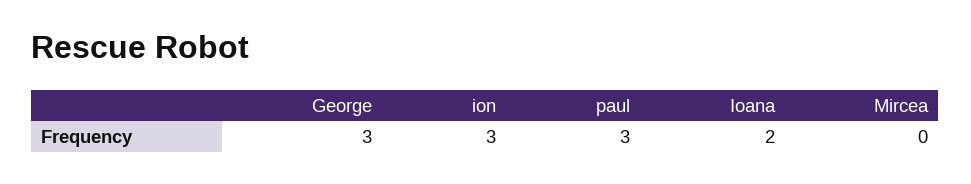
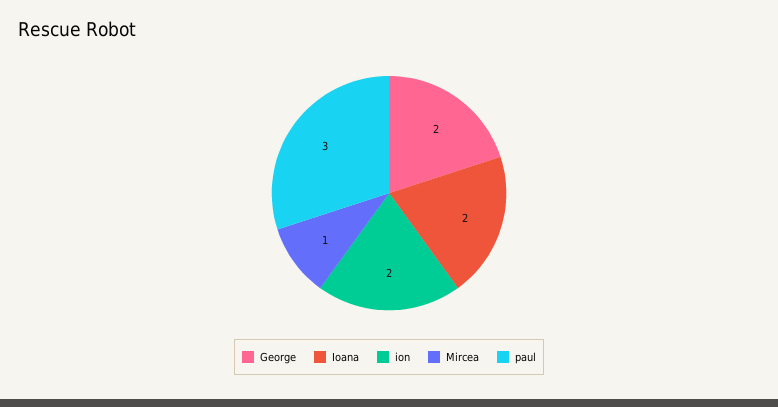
George: 3 -> 2
ion: 3 -> 2
Mircea: 0 -> 1

